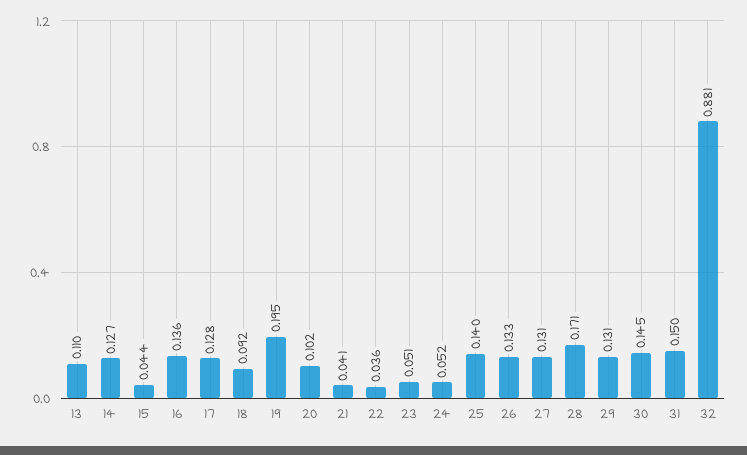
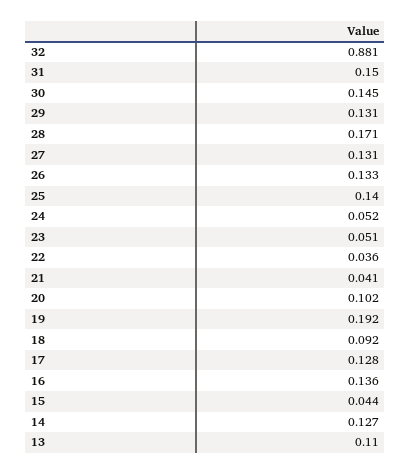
19: 0.195 -> 0.192

